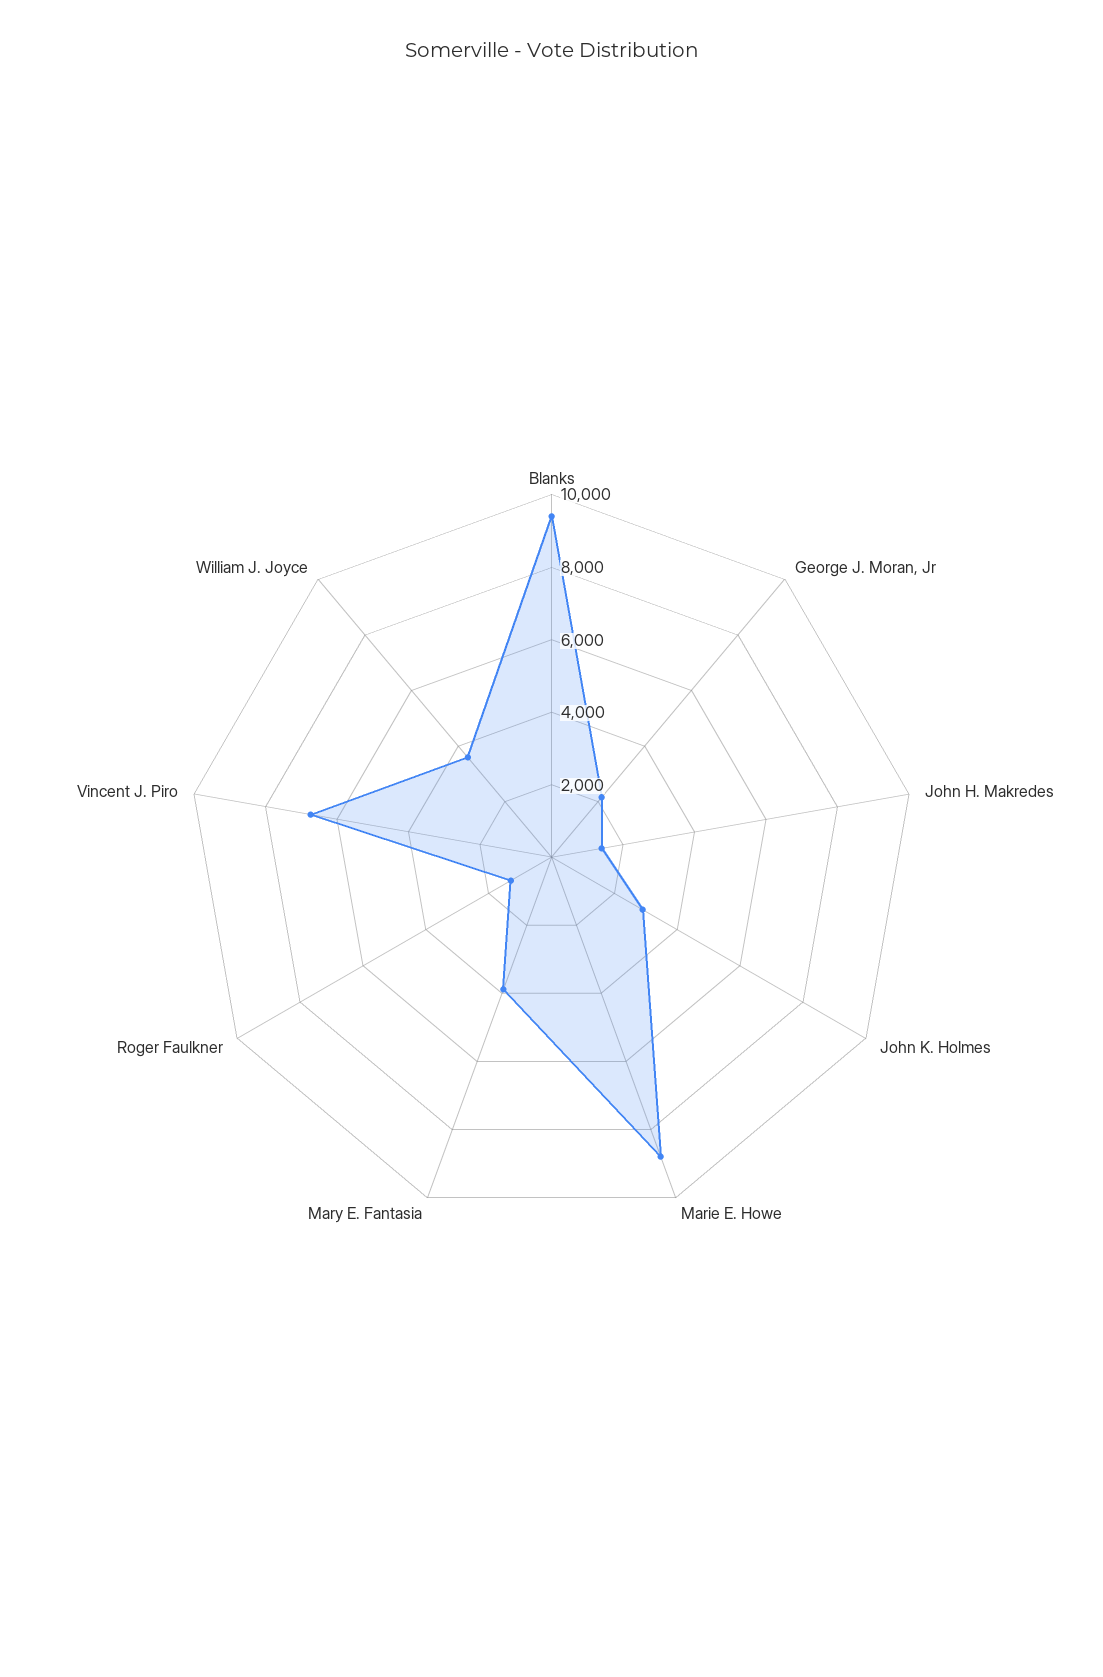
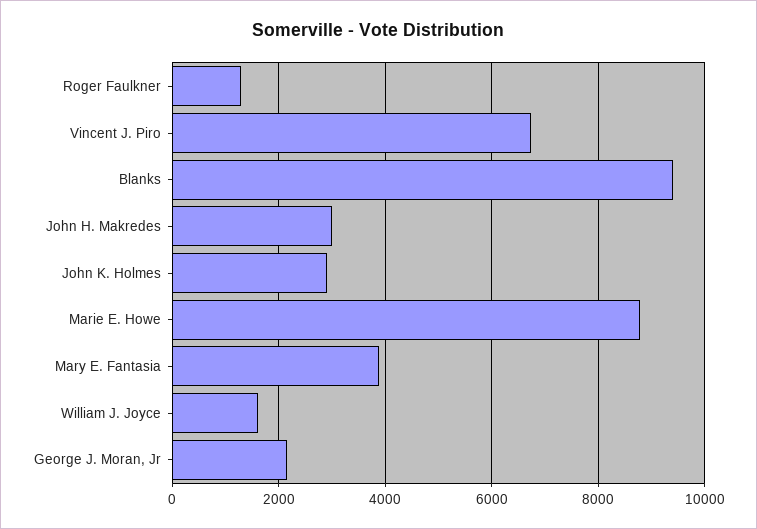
John H. Makredes: 1500 -> 3000
William J. Joyce: 3500 -> 1600

